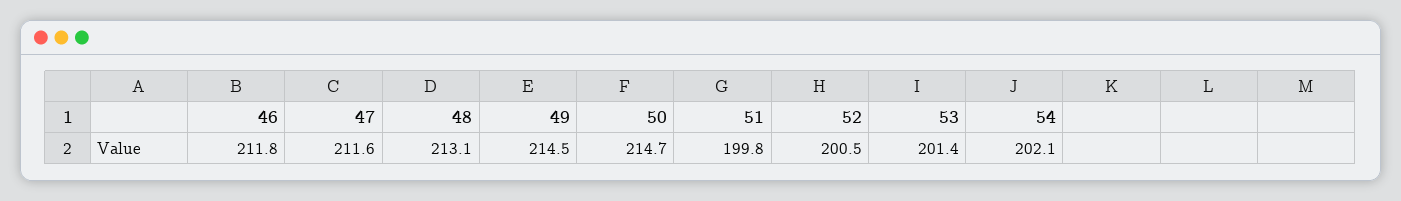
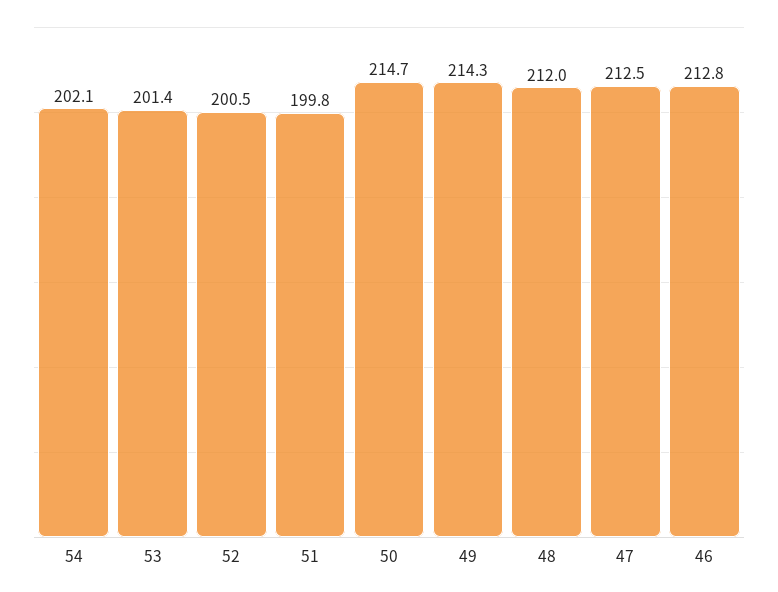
46: 211.8 -> 212.8
47: 211.6 -> 212.5
48: 213.1 -> 212
49: 214.5 -> 214.3

